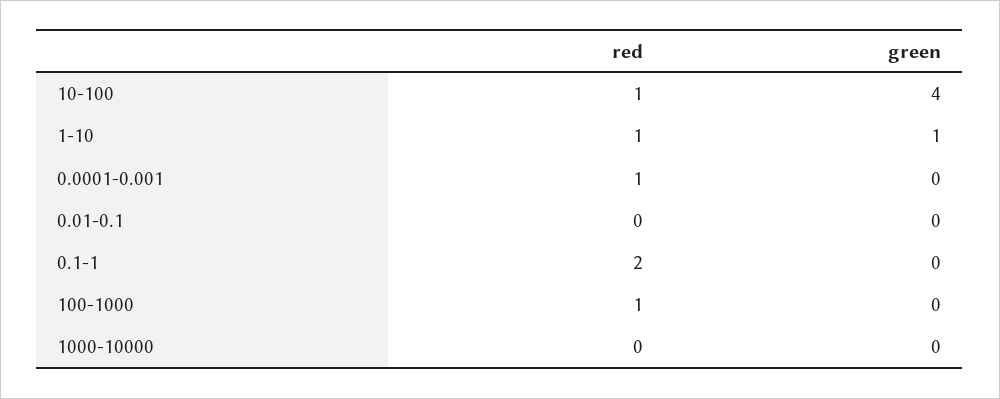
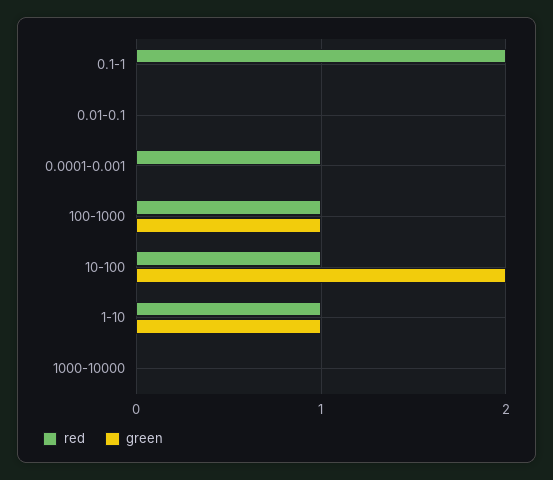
green, 10-100: 4 -> 2
green, 100-1000: 0 -> 1

